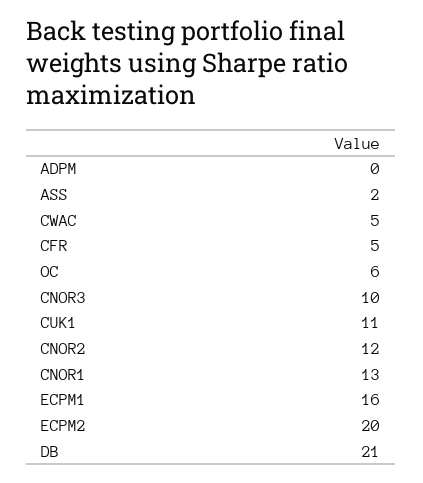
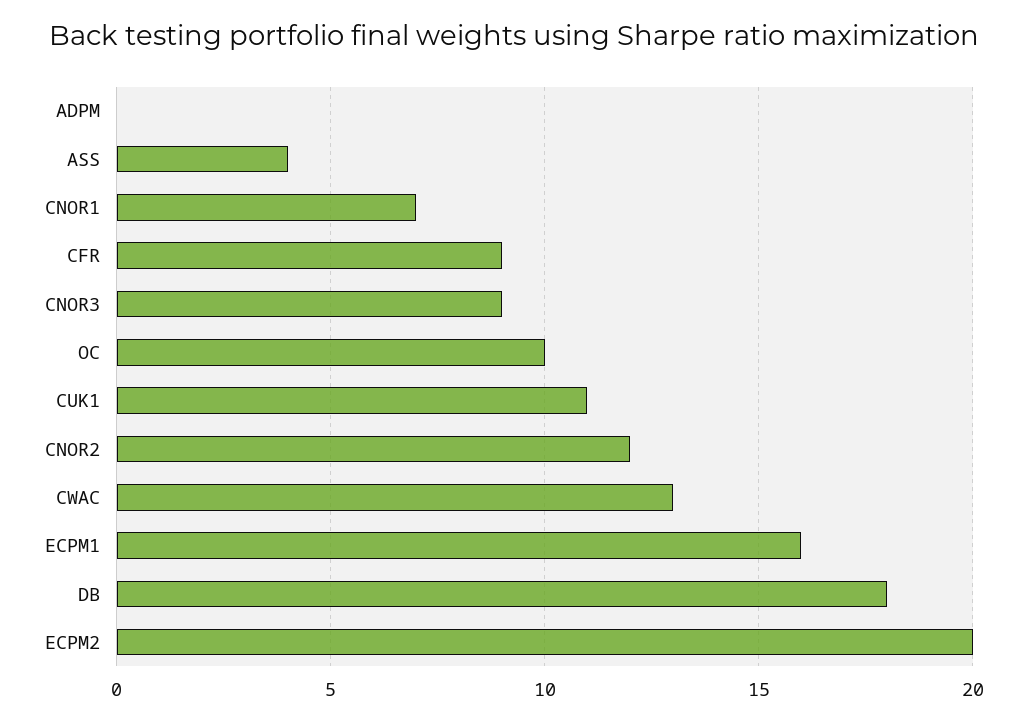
ASS: 2 -> 4
CWAC: 5 -> 13
CFR: 5 -> 9
OC: 6 -> 10
CNOR3: 10 -> 9
CNOR1: 13 -> 7
DB: 21 -> 18

